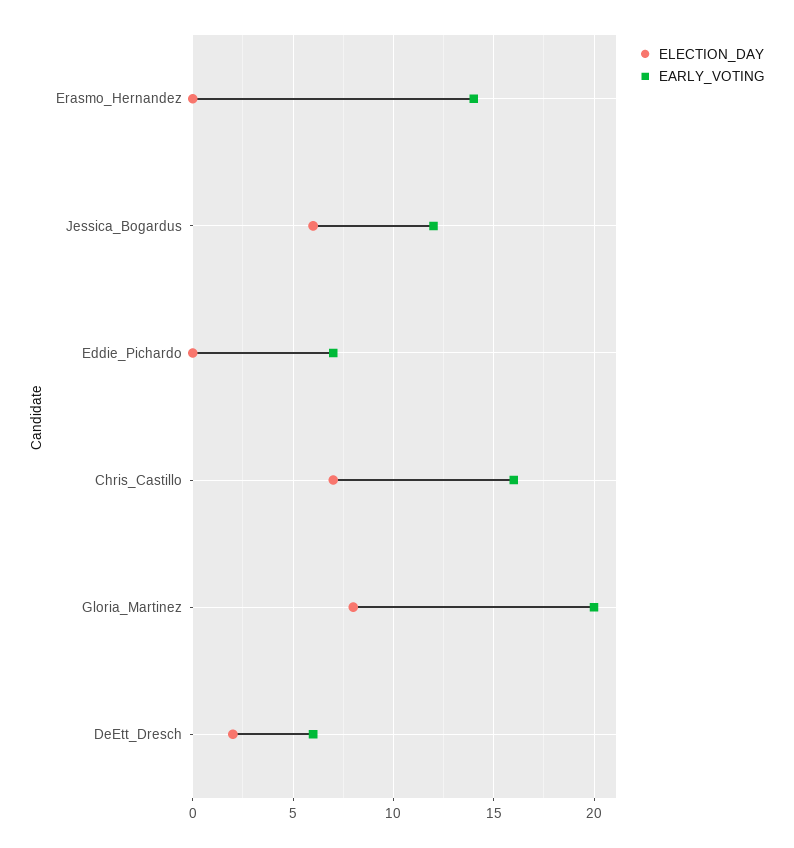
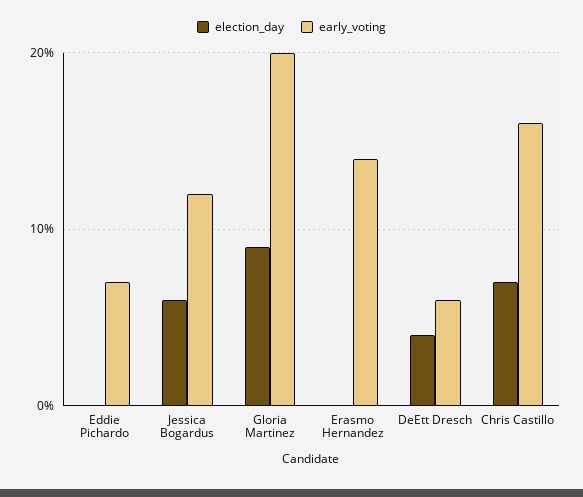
ELECTION_DAY, Gloria_Martinez: 8 -> 9
ELECTION_DAY, DeEtt_Dresch: 2 -> 4

